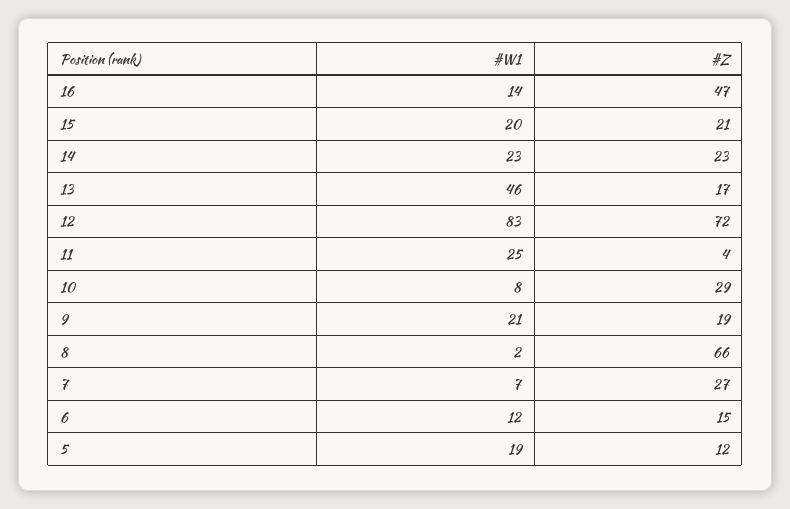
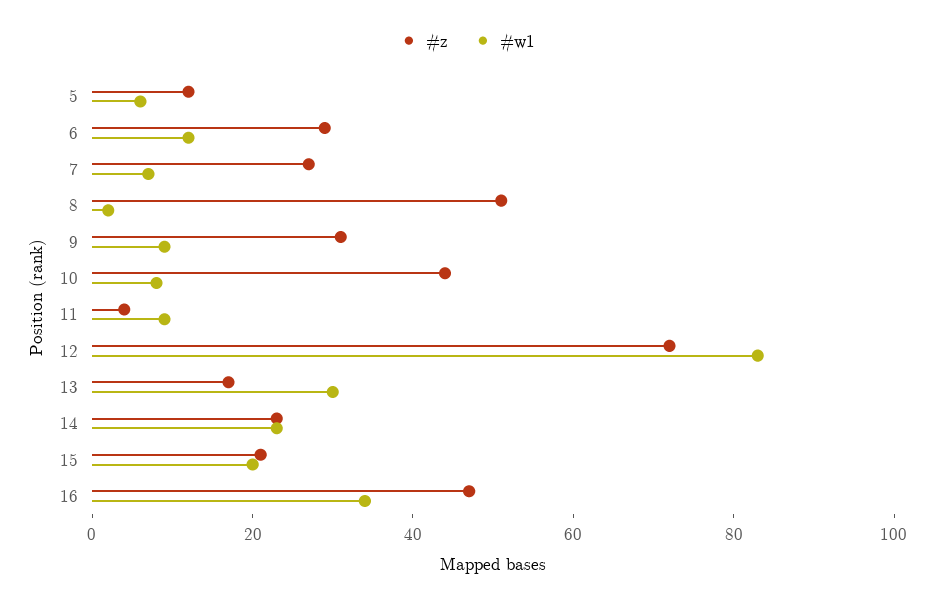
#W1, 16: 14 -> 35
#W1, 13: 46 -> 30
#W1, 11: 25 -> 10
#Z, 10: 29 -> 45
#W1, 9: 21 -> 10
#Z, 9: 19 -> 30
#Z, 8: 66 -> 50
#Z, 6: 15 -> 30
#W1, 5: 19 -> 5

